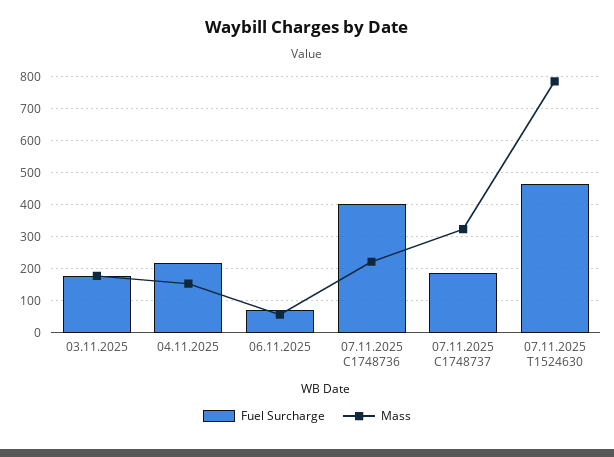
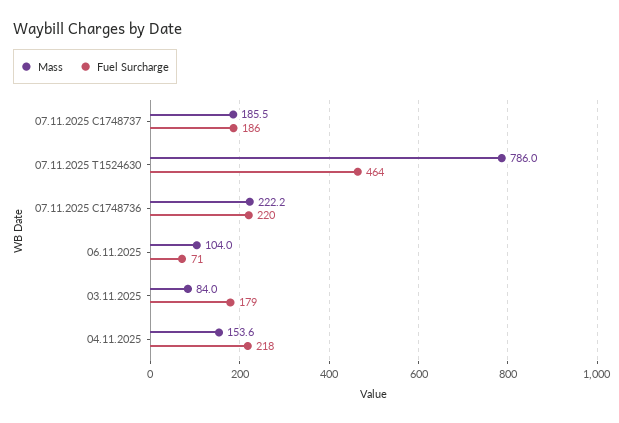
Mass, 03.11.2025: 180 -> 84
Mass, 06.11.2025: 60 -> 104
Fuel Surcharge, 07.11.2025 C1748736: 400 -> 220
Mass, 07.11.2025 C1748737: 320 -> 185.5

